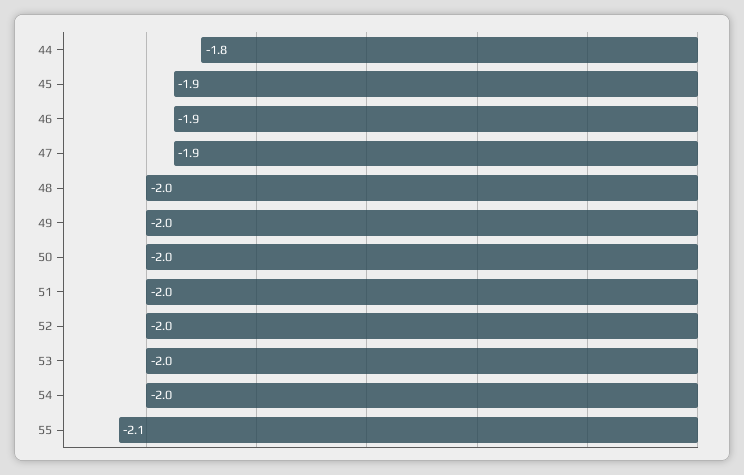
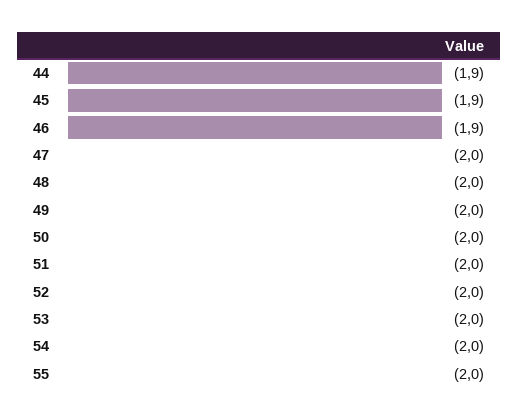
44: -1.8 -> -1.9
47: -1.9 -> -2
55: -2.1 -> -2

